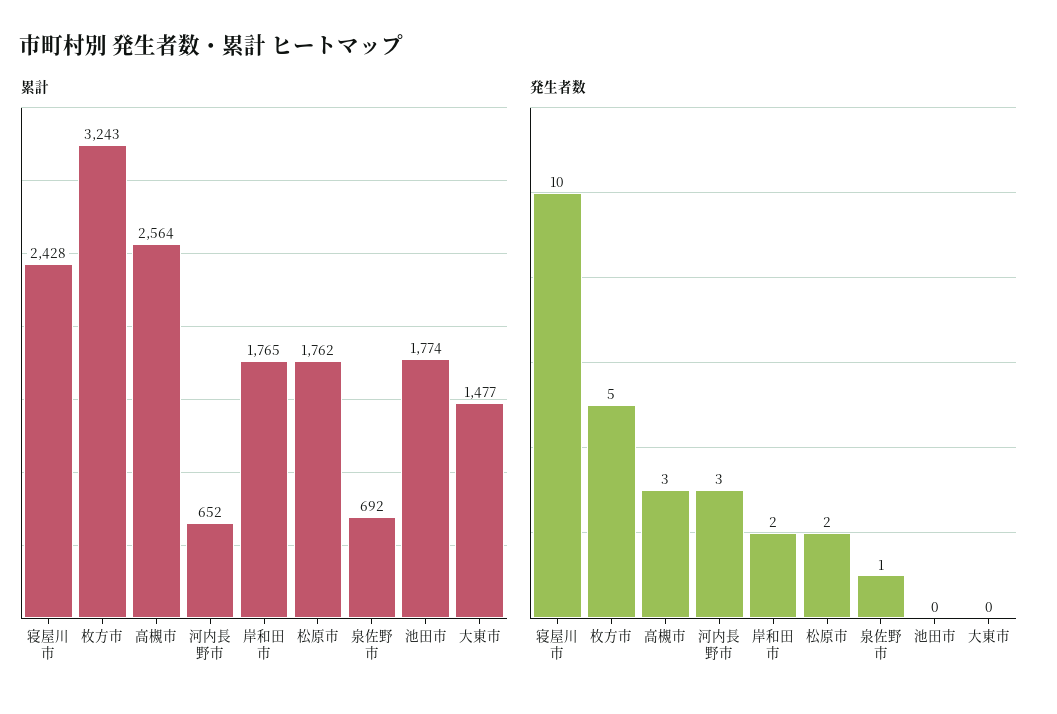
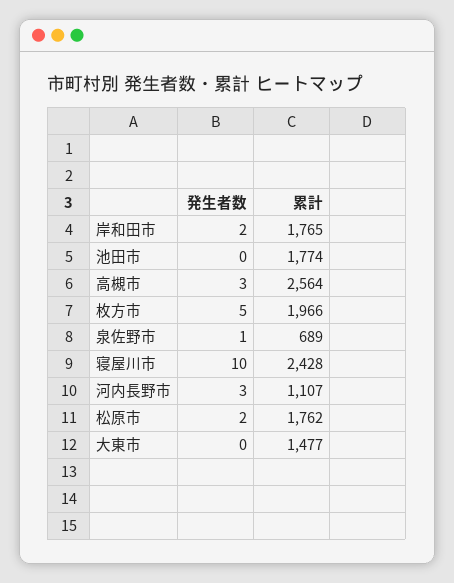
累計, 枚方市: 3243 -> 1966
累計, 河内長野市: 652 -> 1107
累計, 泉佐野市: 692 -> 689

